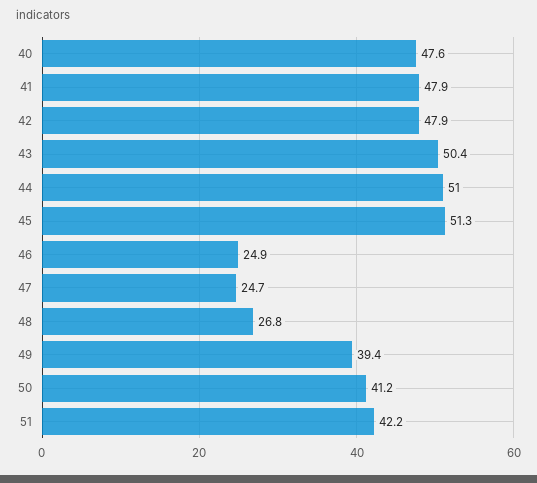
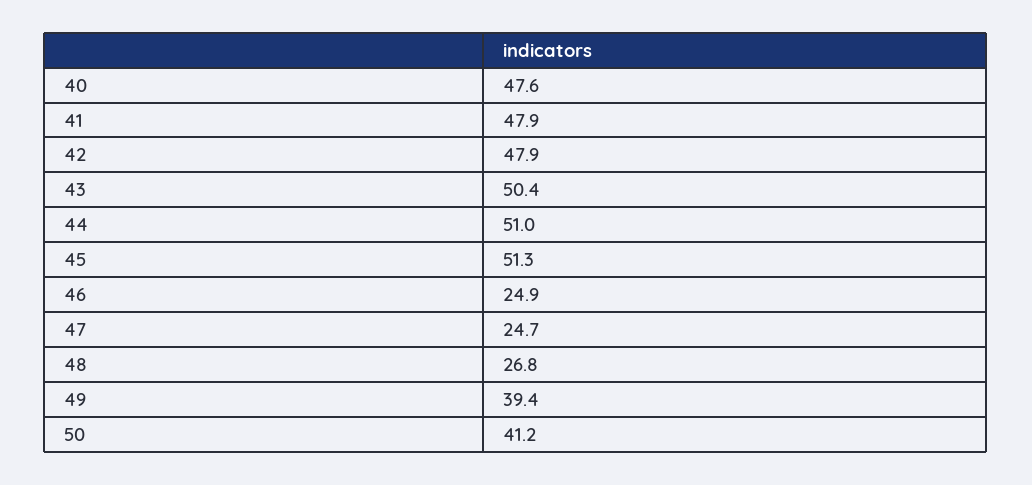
51: 42.2 -> none

